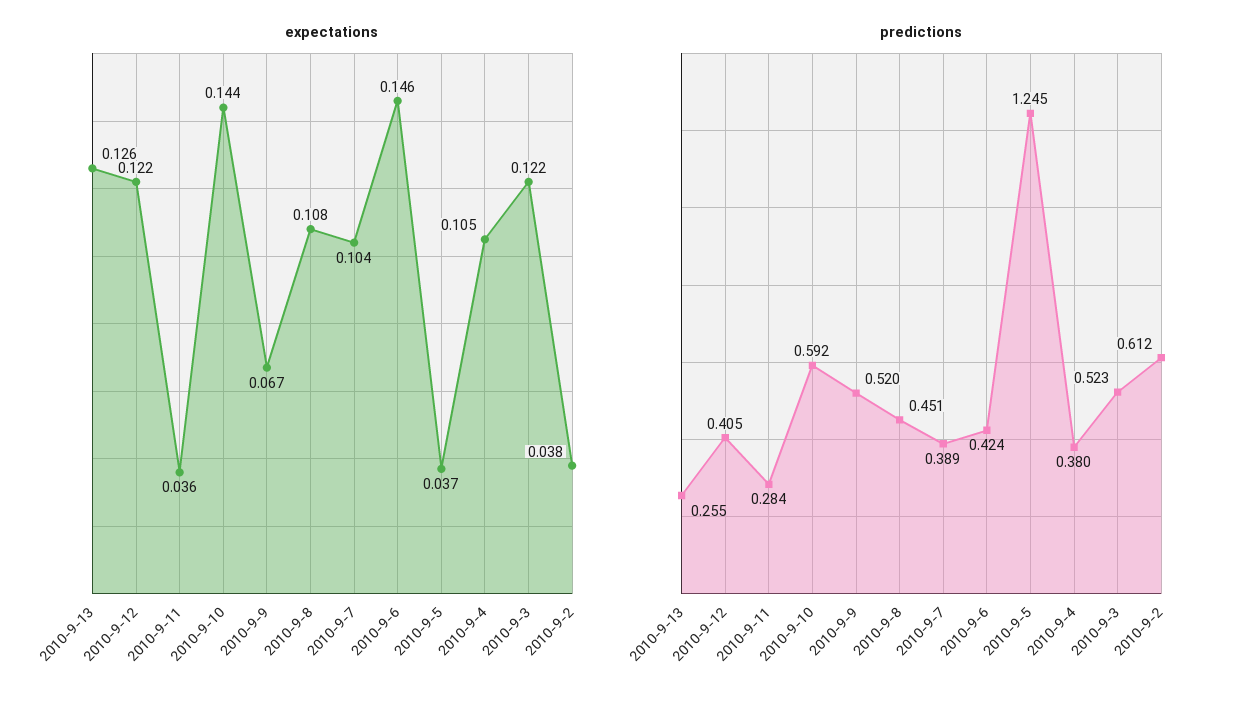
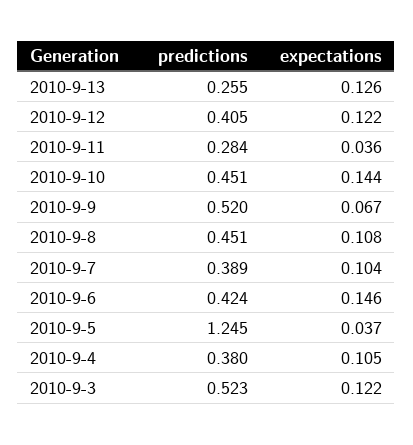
expectations, 2010-9-2: 0.038 -> none
predictions, 2010-9-10: 0.592 -> 0.451
predictions, 2010-9-2: 0.612 -> none

